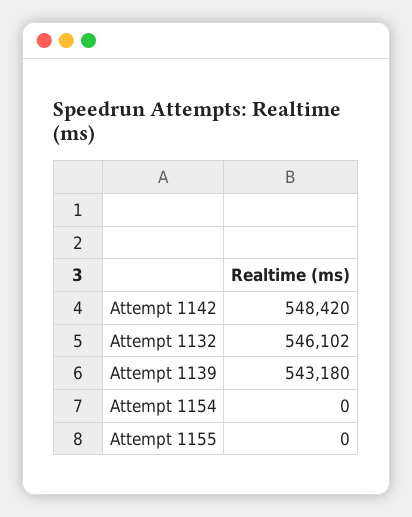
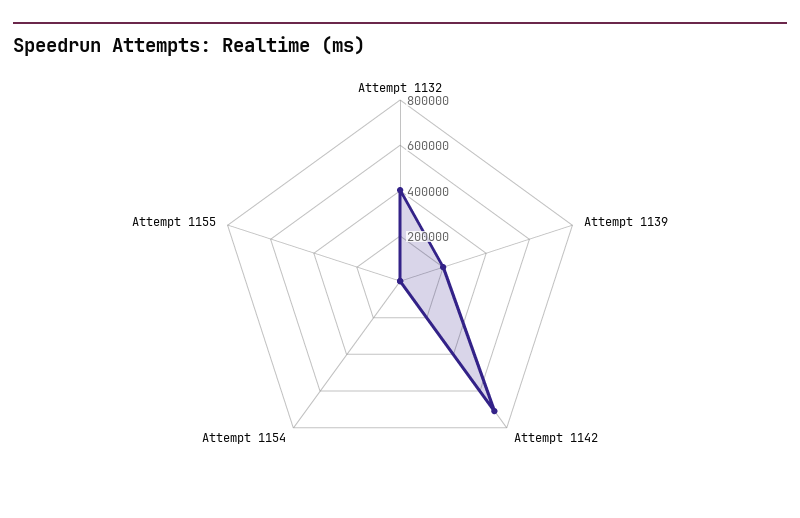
Attempt 1142: 548420 -> 700000
Attempt 1132: 546102 -> 400000
Attempt 1139: 543180 -> 200000

